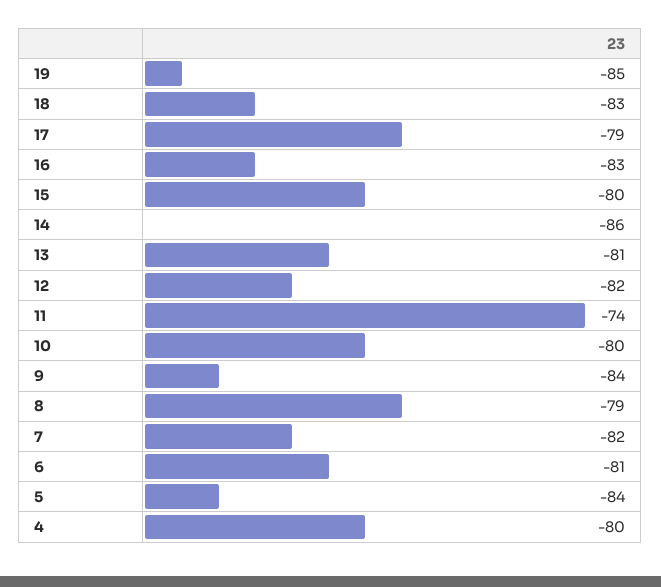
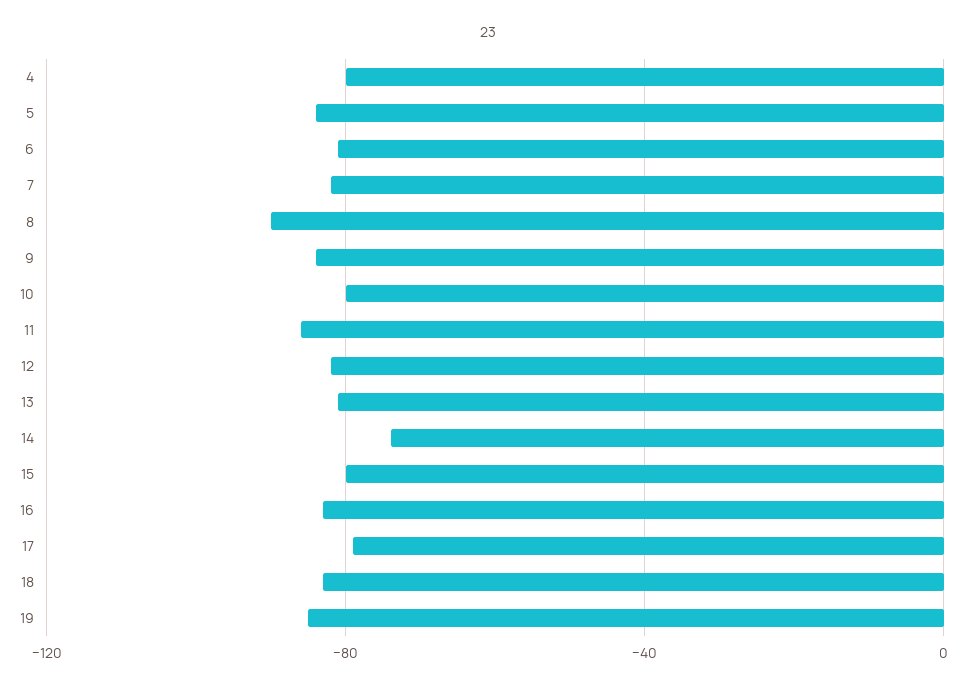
14: -86 -> -75
11: -74 -> -85
8: -79 -> -90

